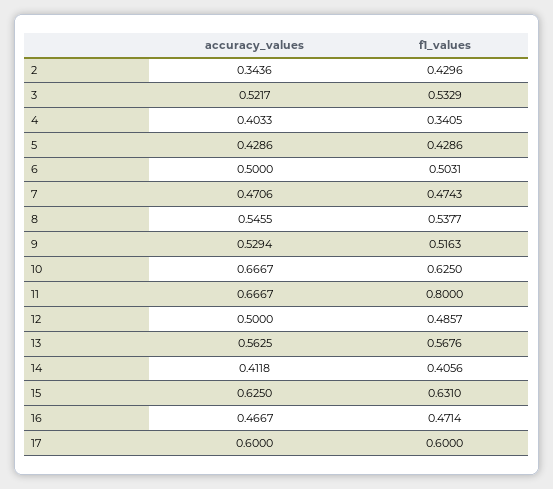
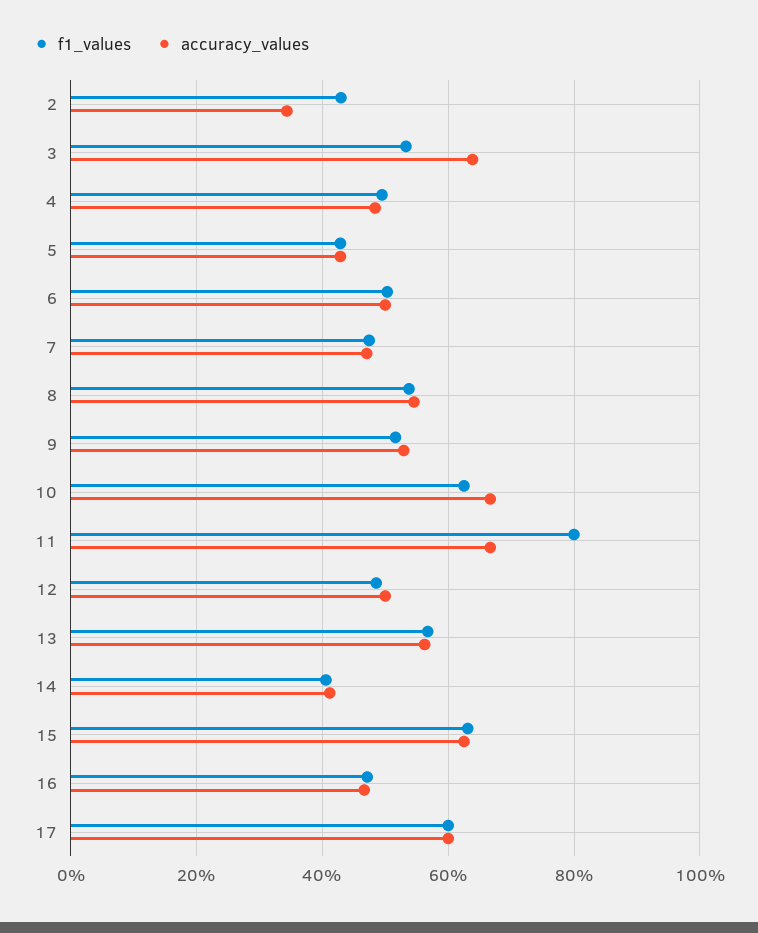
accuracy_values, 3: 0.5217 -> 0.64
accuracy_values, 4: 0.4033 -> 0.48
f1_values, 4: 0.3405 -> 0.5

